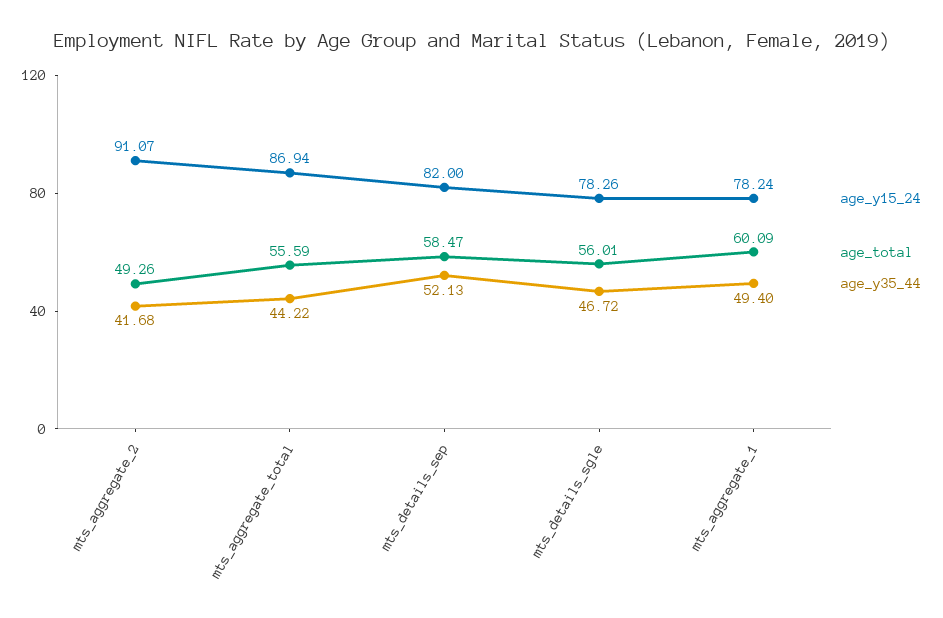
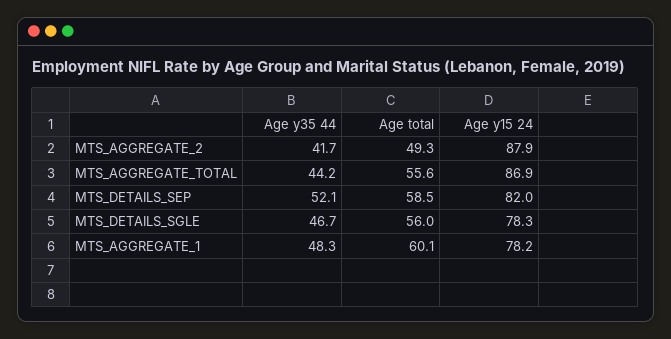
age_y15_24, mts_aggregate_2: 91.07 -> 87.9
age_y35_44, mts_aggregate_1: 49.4 -> 48.3

